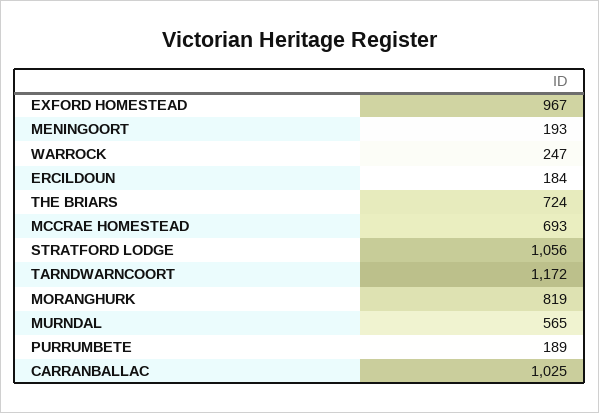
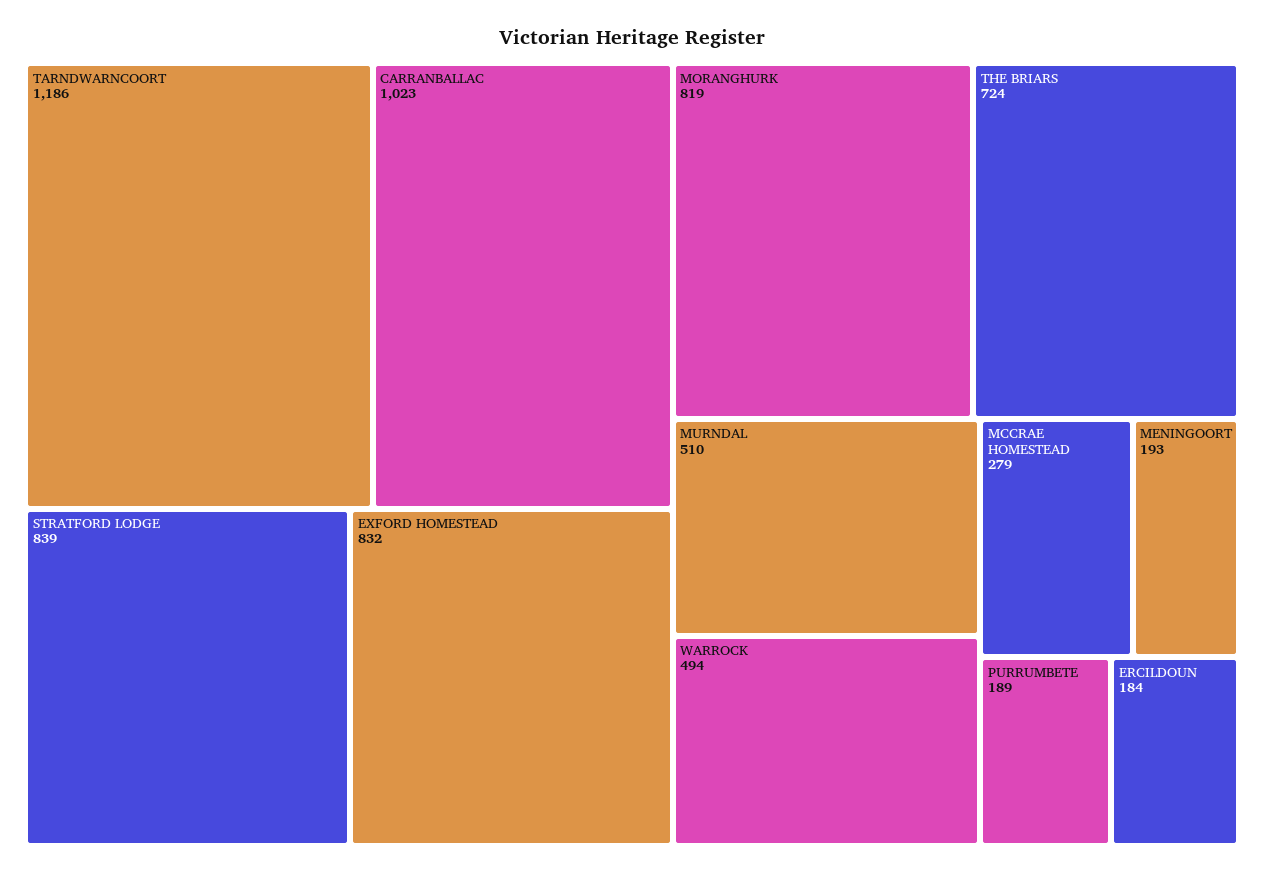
EXFORD HOMESTEAD: 967 -> 832
WARROCK: 247 -> 494
MCCRAE HOMESTEAD: 693 -> 279
STRATFORD LODGE: 1056 -> 839
TARNDWARNCOORT: 1172 -> 1186
MURNDAL: 565 -> 510
CARRANBALLAC: 1025 -> 1023

